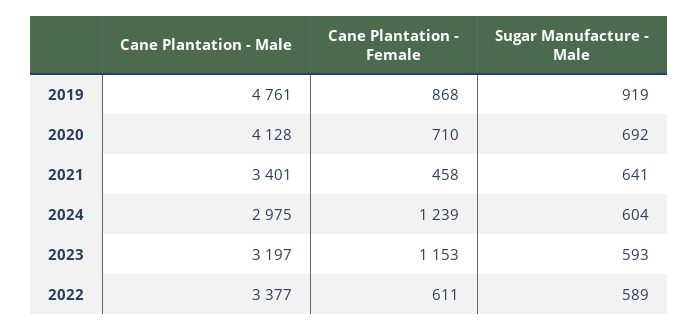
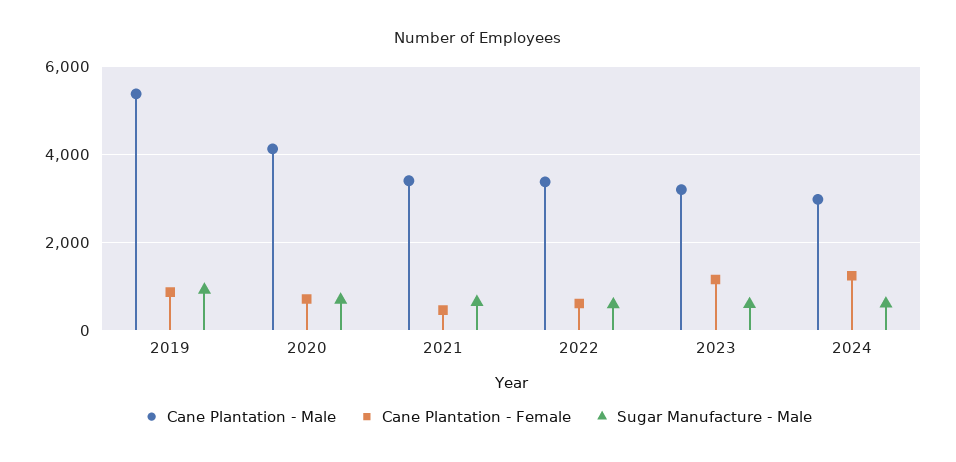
Cane Plantation - Male, 2019: 4761 -> 5400

